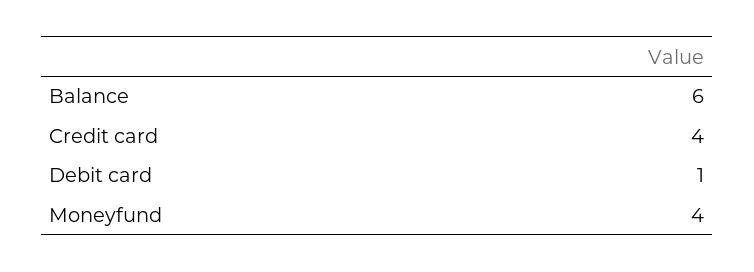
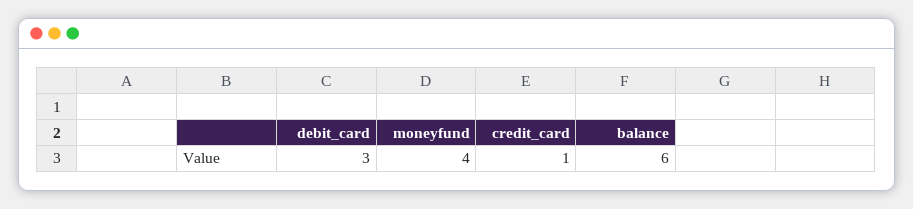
Credit card: 4 -> 1
Debit card: 1 -> 3

